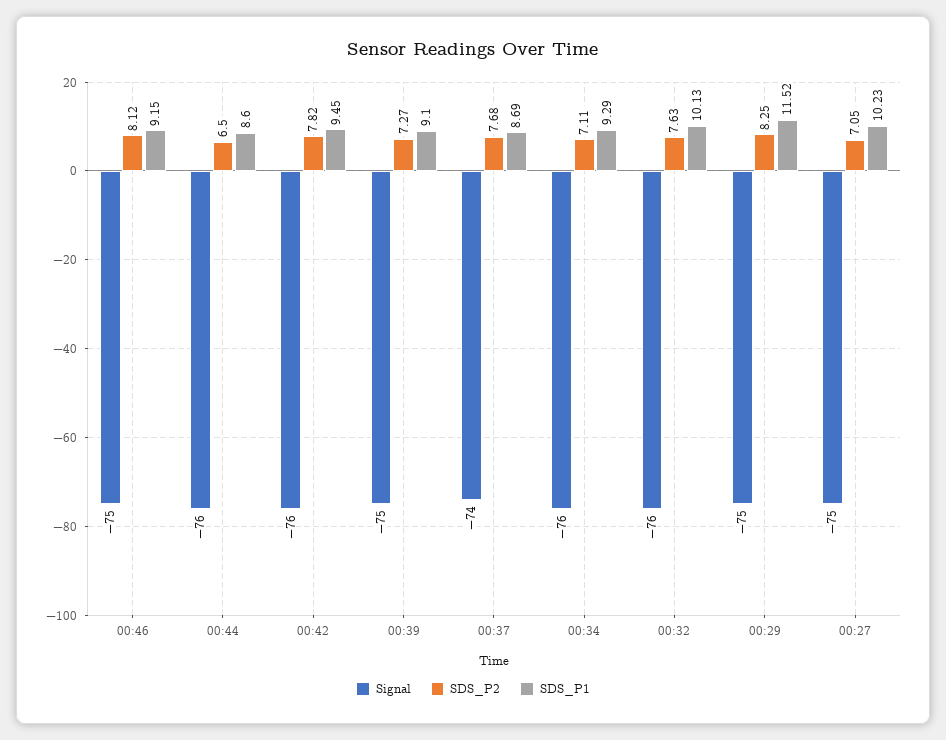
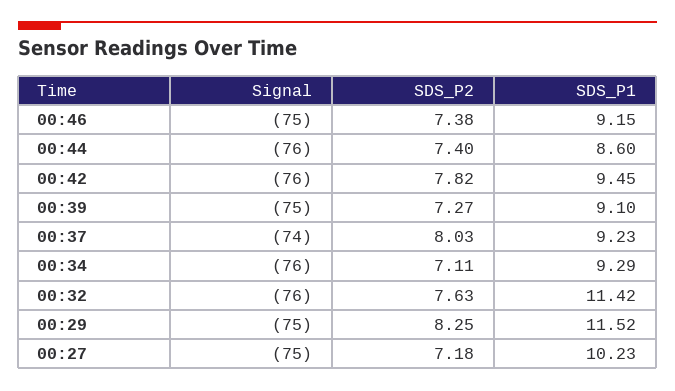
SDS_P2, 00:46: 8.12 -> 7.38
SDS_P2, 00:44: 6.5 -> 7.4
SDS_P2, 00:37: 7.68 -> 8.03
SDS_P1, 00:37: 8.69 -> 9.23
SDS_P1, 00:32: 10.13 -> 11.42
SDS_P2, 00:27: 7.05 -> 7.18

